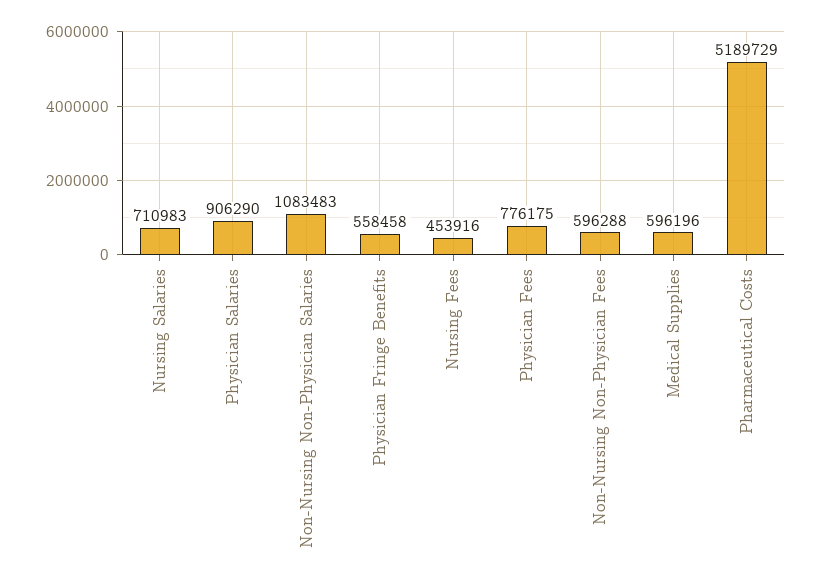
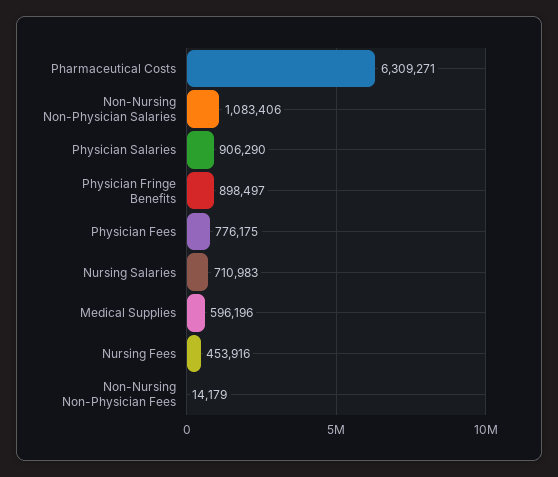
Non-Nursing Non-Physician Salaries: 1083483 -> 1083406
Physician Fringe Benefits: 558458 -> 898497
Non-Nursing Non-Physician Fees: 596288 -> 14179
Pharmaceutical Costs: 5189729 -> 6309271

